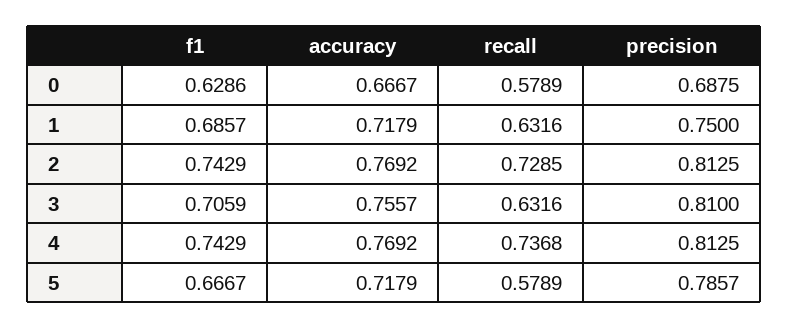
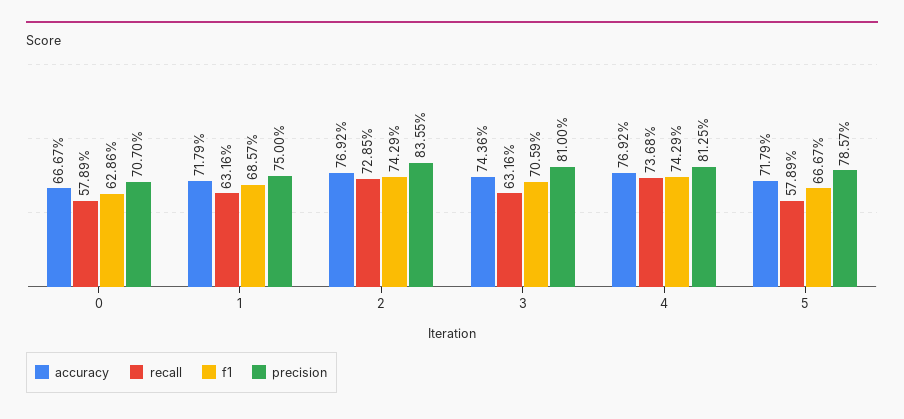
precision, 0: 0.6875 -> 0.707
precision, 2: 0.8125 -> 0.8355
accuracy, 3: 0.7557 -> 0.7436

